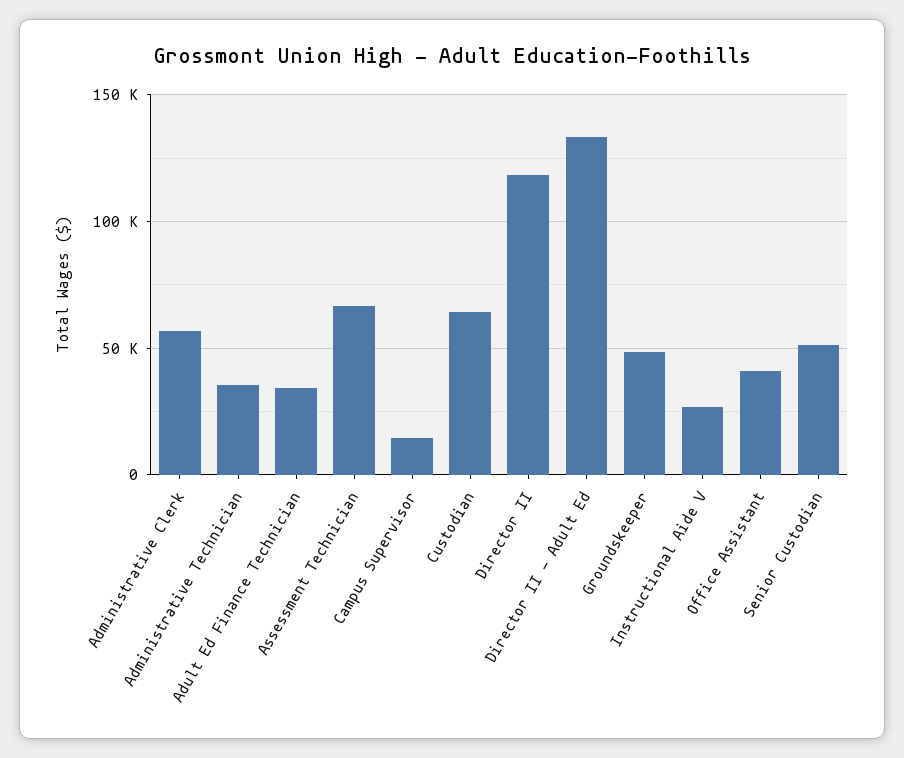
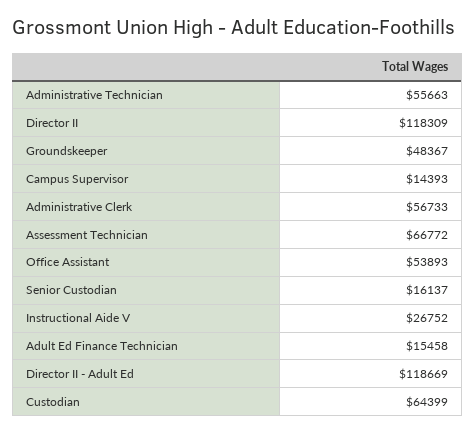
Administrative Technician: 35000 -> 55663
Adult Ed Finance Technician: 35000 -> 15458
Director II - Adult Ed: 135000 -> 118669
Office Assistant: 40000 -> 53893
Senior Custodian: 50000 -> 16137

